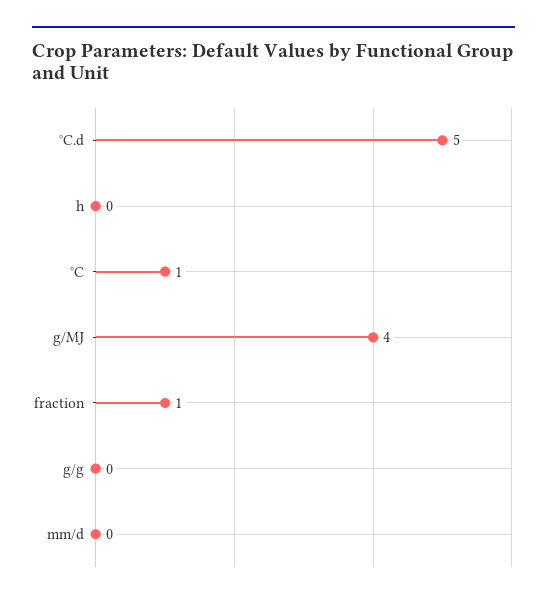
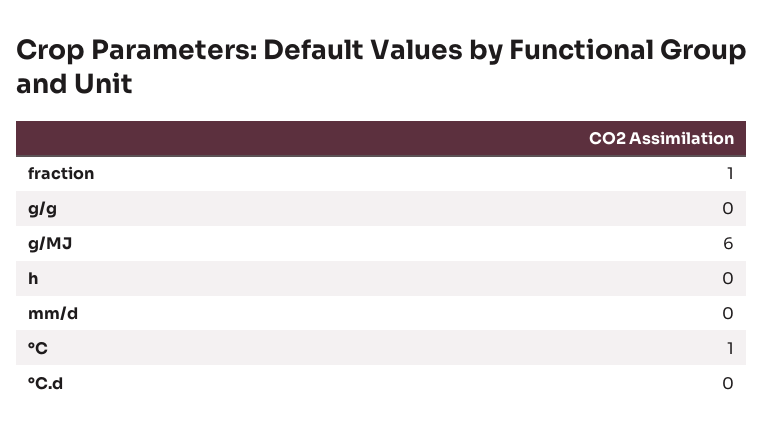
°C.d: 5 -> 0
g/MJ: 4 -> 6

